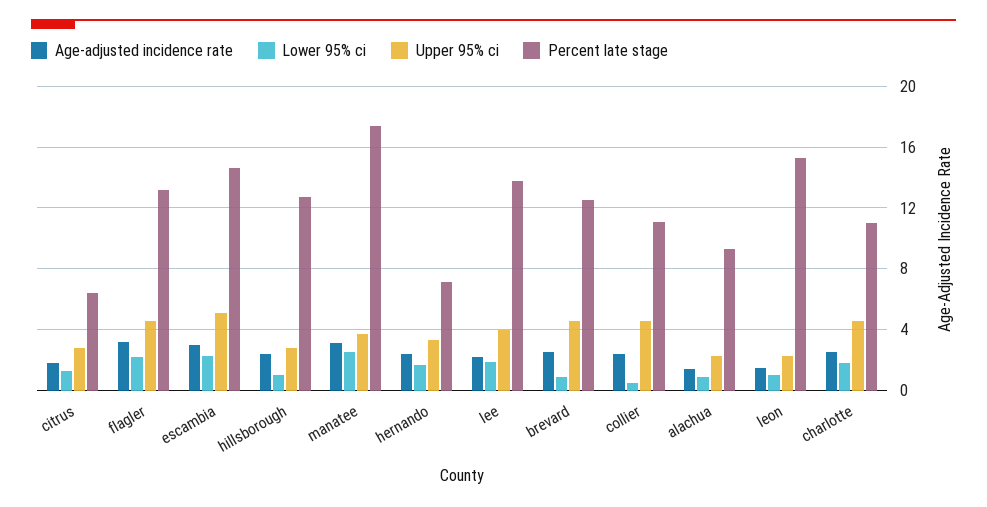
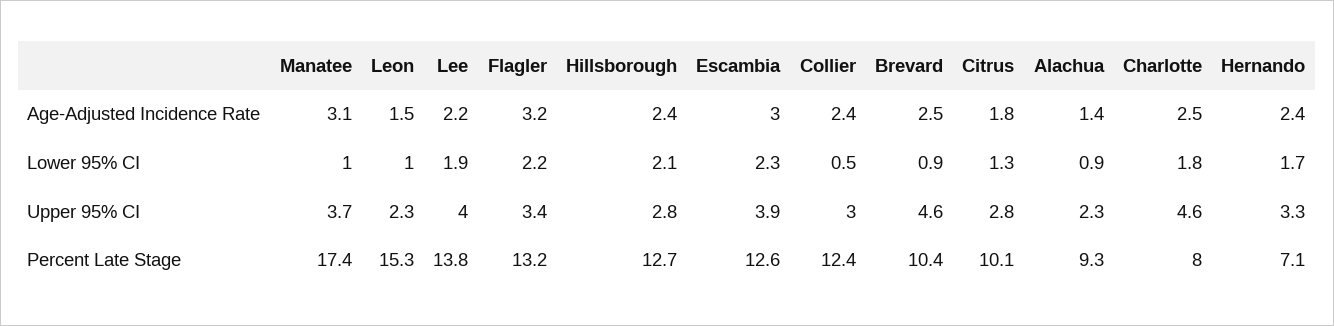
Percent late stage, citrus: 6.5 -> 10.1
Upper 95% ci, flagler: 4.5 -> 3.4
Upper 95% ci, escambia: 5 -> 3.9
Percent late stage, escambia: 14.5 -> 12.6
Lower 95% ci, hillsborough: 1 -> 2.1
Lower 95% ci, manatee: 2.5 -> 1
Percent late stage, brevard: 12.5 -> 10.4
Upper 95% ci, collier: 4.5 -> 3
Percent late stage, collier: 11 -> 12.4
Percent late stage, charlotte: 11 -> 8

